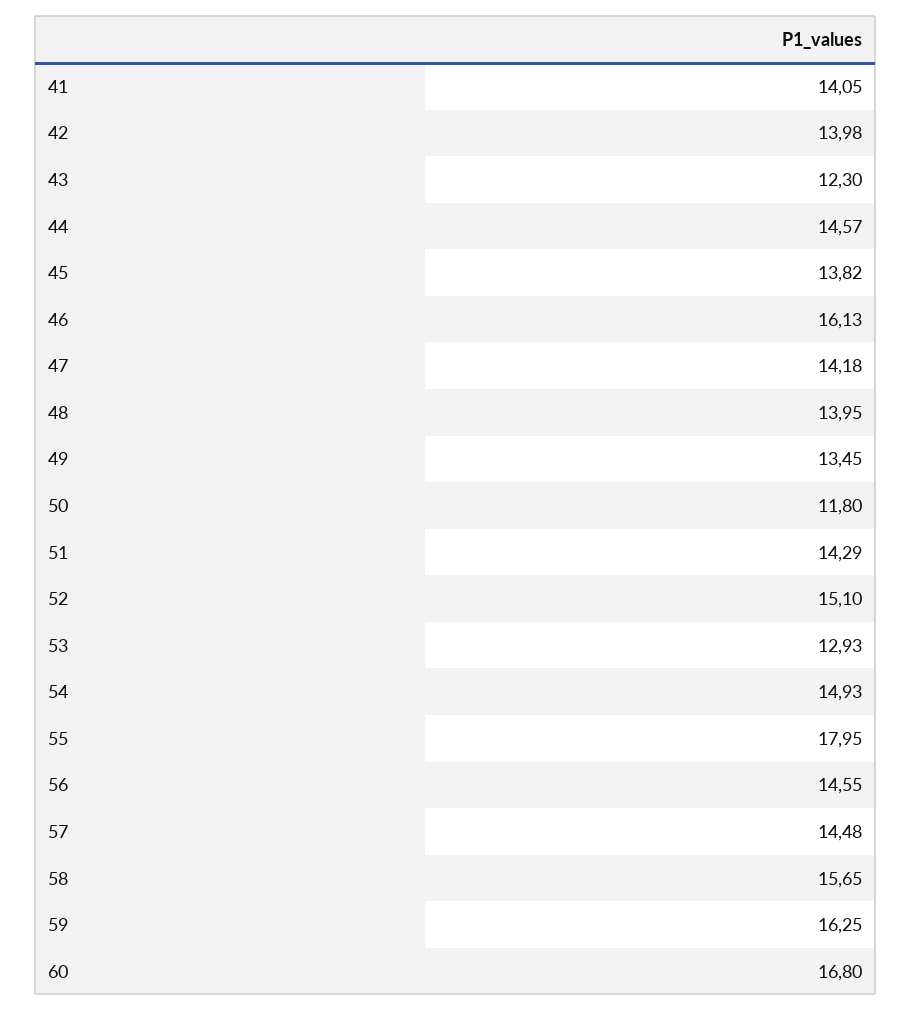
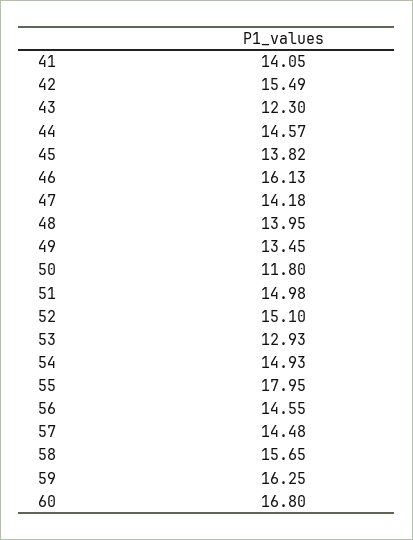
42: 13.98 -> 15.49
51: 14.29 -> 14.98

